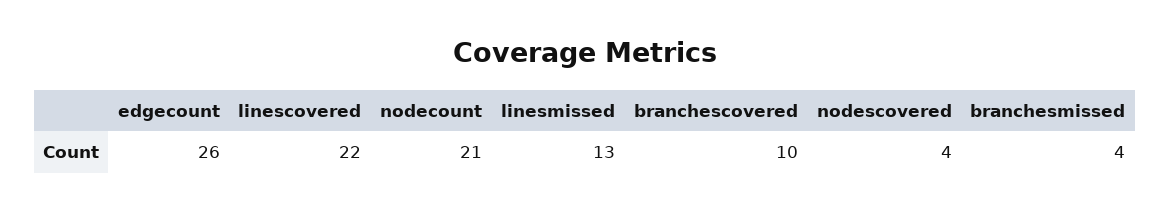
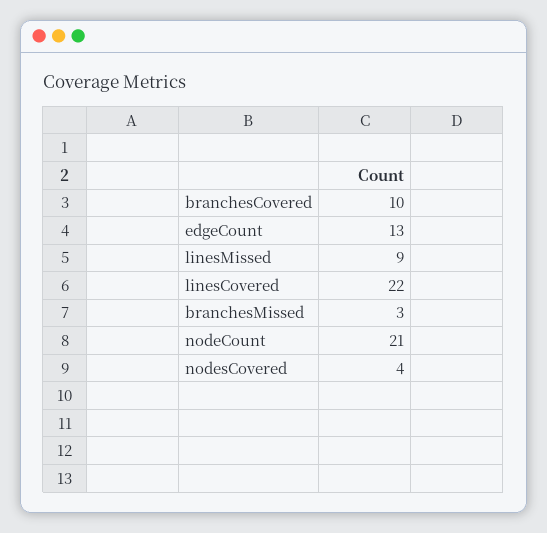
edgecount: 26 -> 13
linesmissed: 13 -> 9
branchesmissed: 4 -> 3

